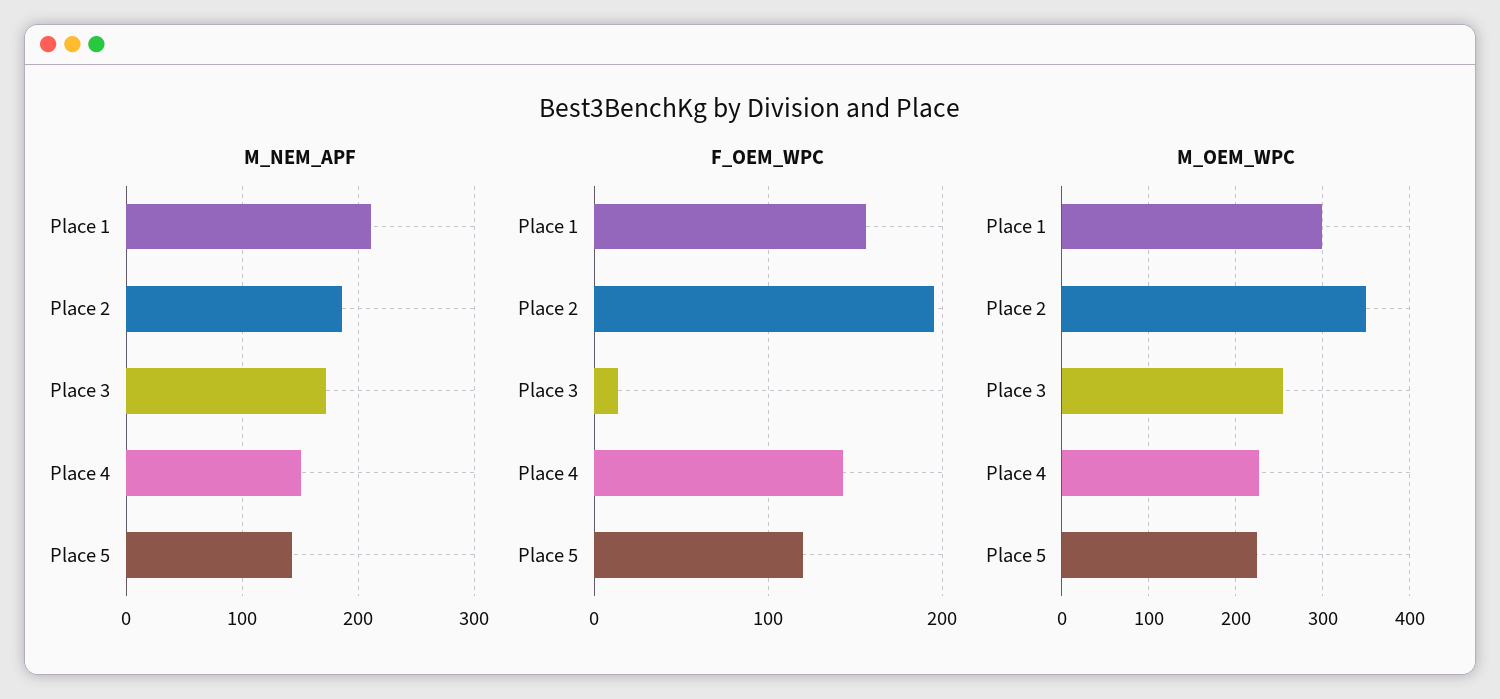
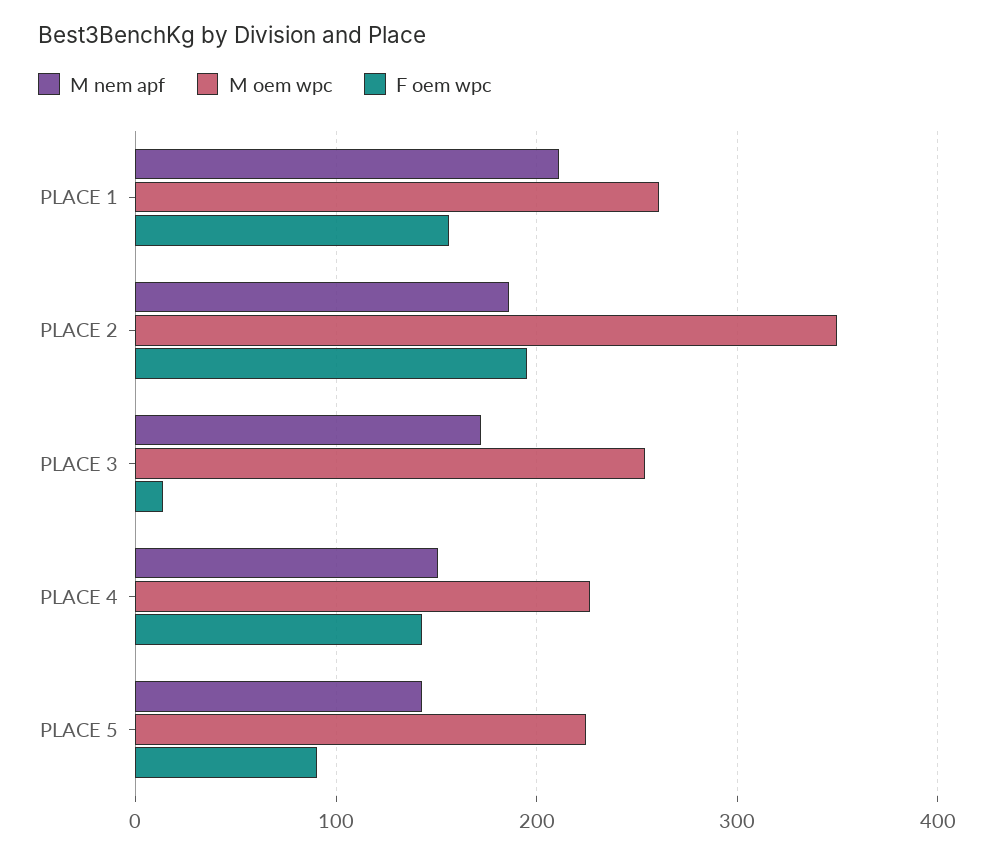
F_OEM_WPC, Place 5: 120 -> 90
M_OEM_WPC, Place 1: 300 -> 260

